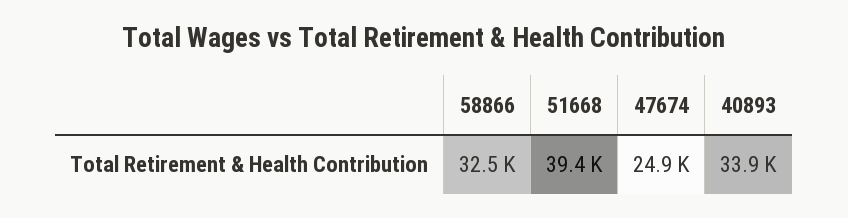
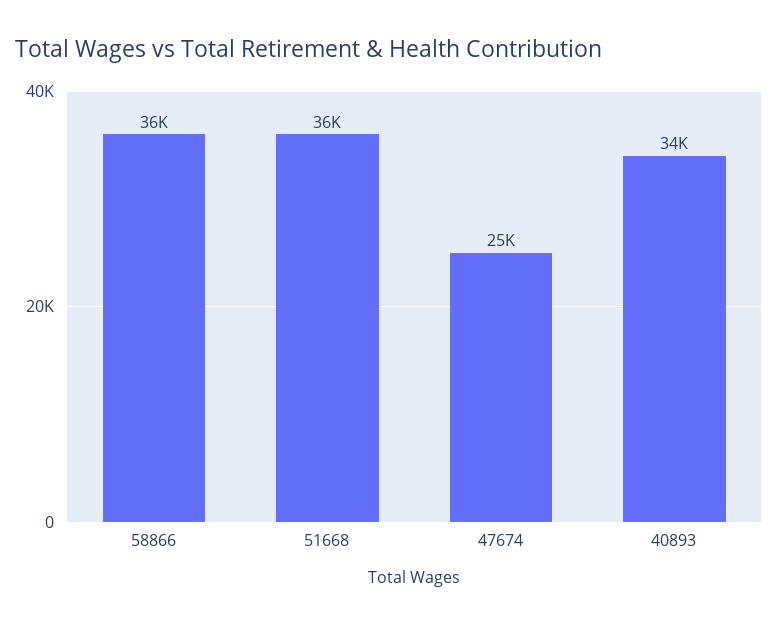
58866: 32500 -> 36000
51668: 39400 -> 36000

